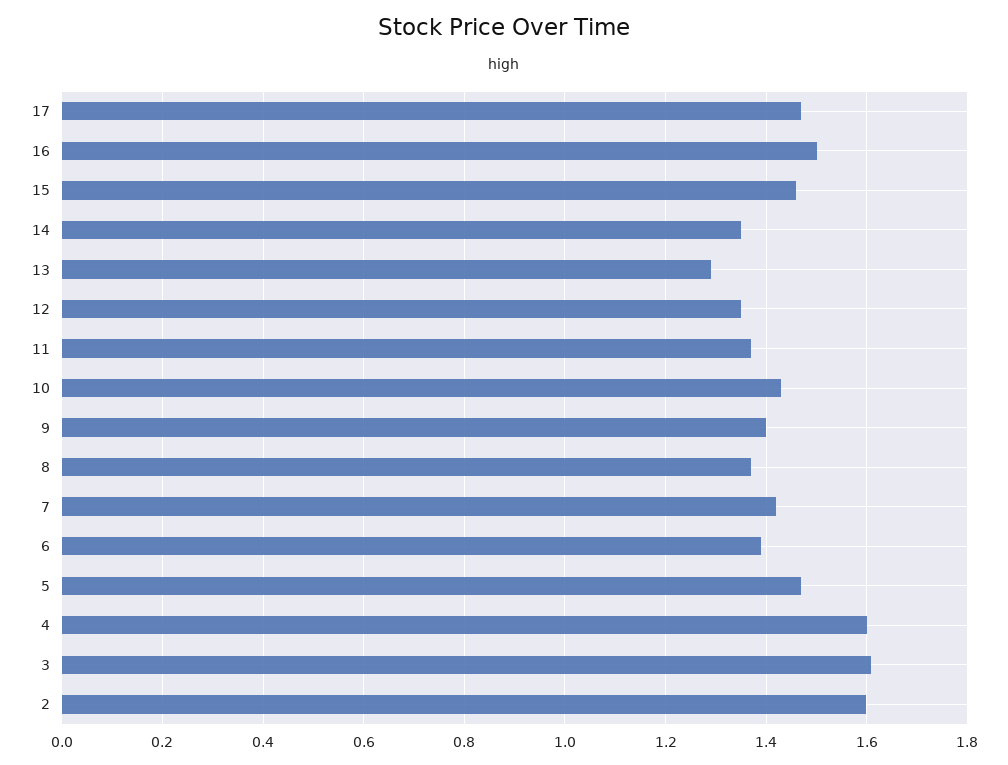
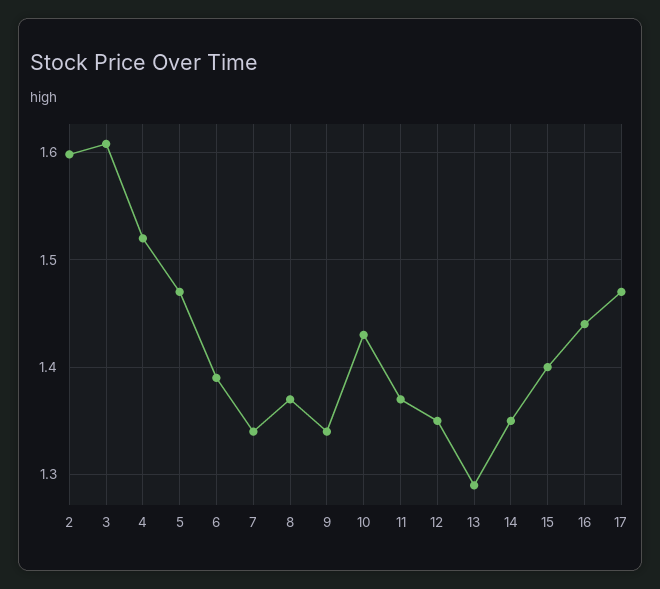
16: 1.5 -> 1.44
15: 1.46 -> 1.4
9: 1.4 -> 1.34
7: 1.42 -> 1.34
4: 1.6 -> 1.52

